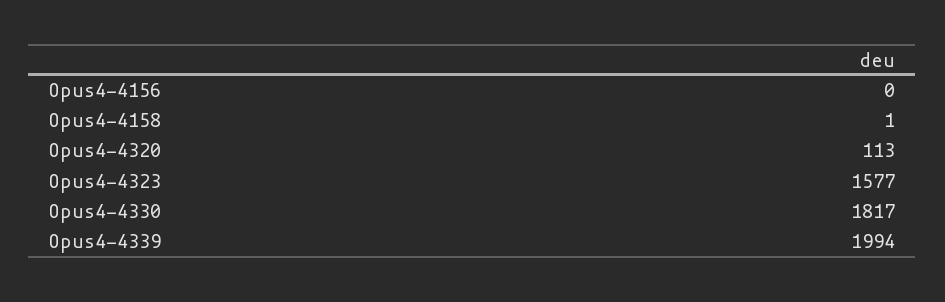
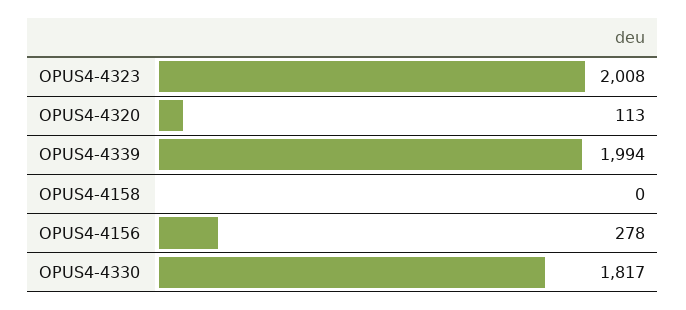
Opus4-4156: 0 -> 278
Opus4-4158: 1 -> 0
Opus4-4323: 1577 -> 2008

